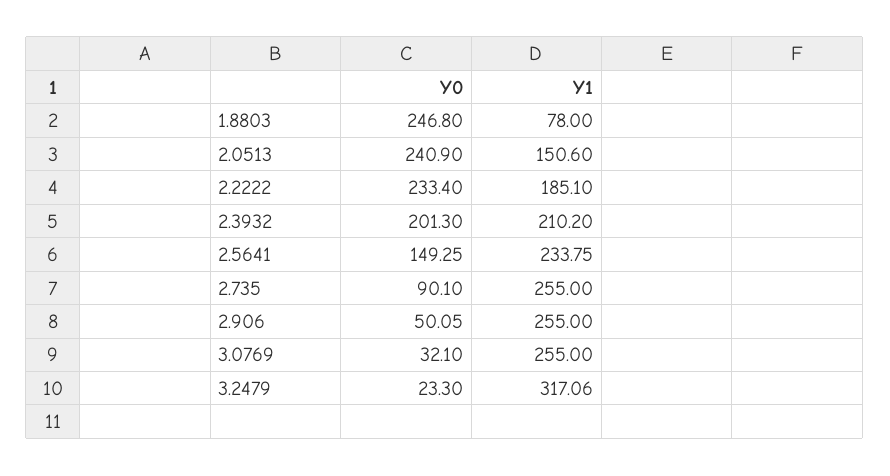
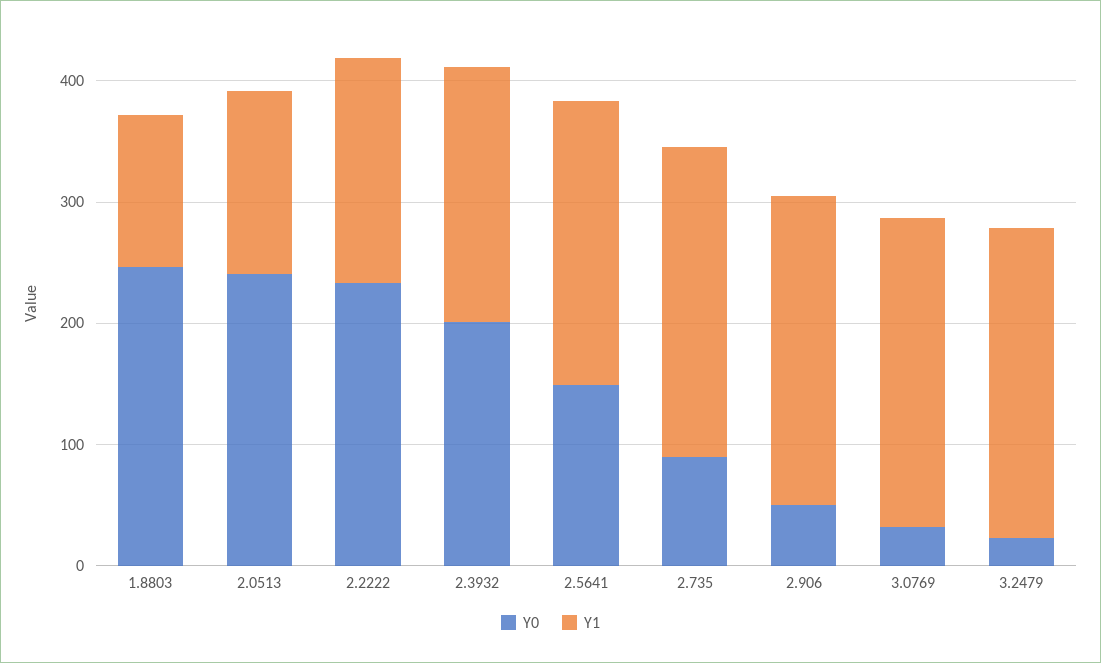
Y1, 1.8803: 78 -> 120
Y1, 3.2479: 317.06 -> 260

